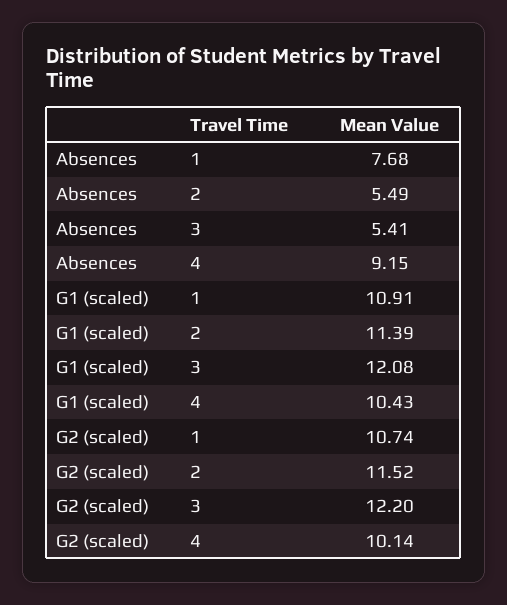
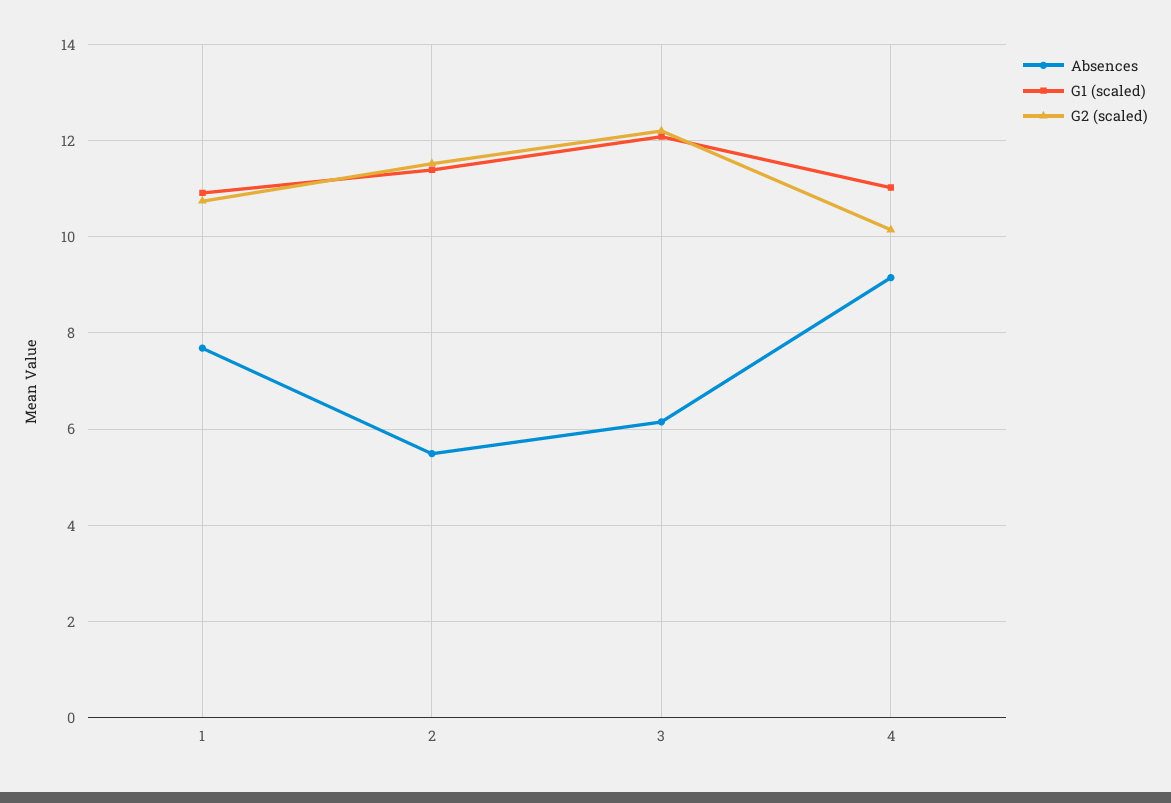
Absences, 3: 5.41 -> 6.2
G1 (scaled), 4: 10.43 -> 11

